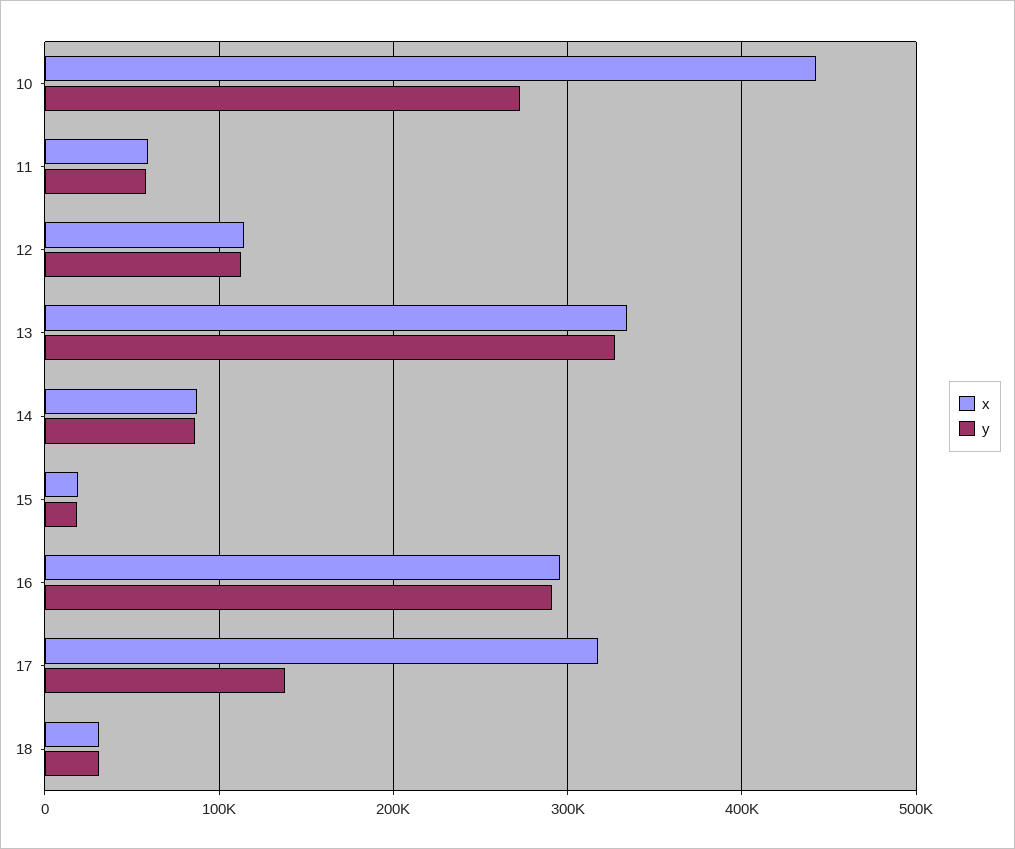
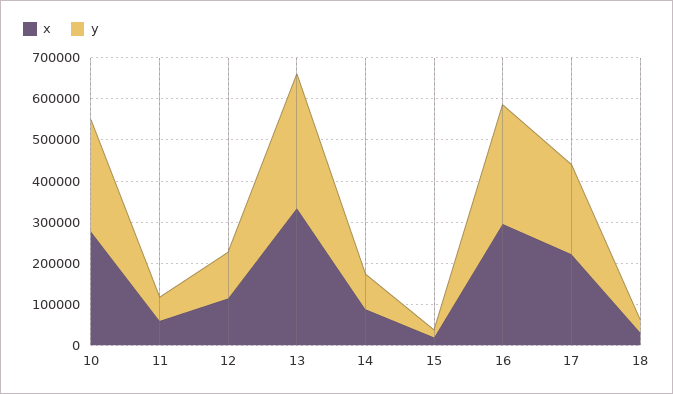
x, 10: 440000 -> 280000
x, 17: 320000 -> 220000
y, 17: 140000 -> 220000

